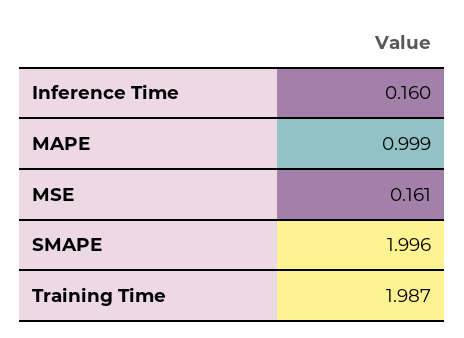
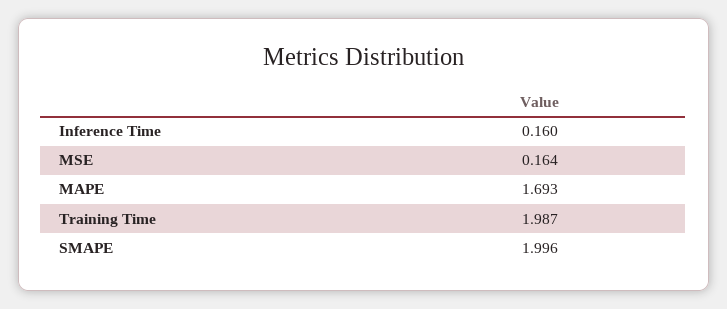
MAPE: 0.999 -> 1.693
MSE: 0.161 -> 0.164

